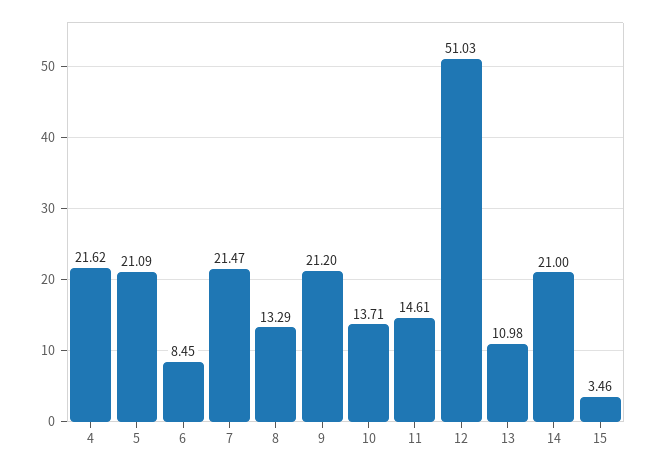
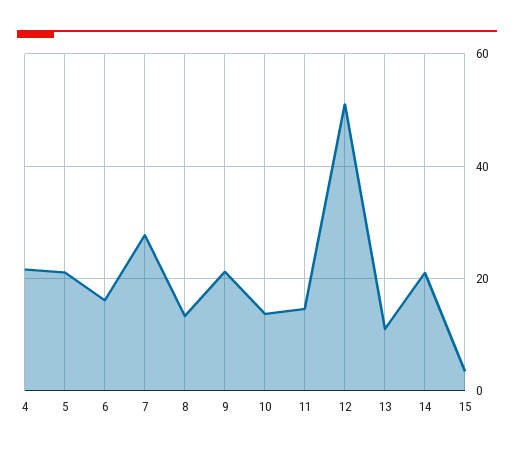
6: 8.45 -> 16
7: 21.47 -> 28

